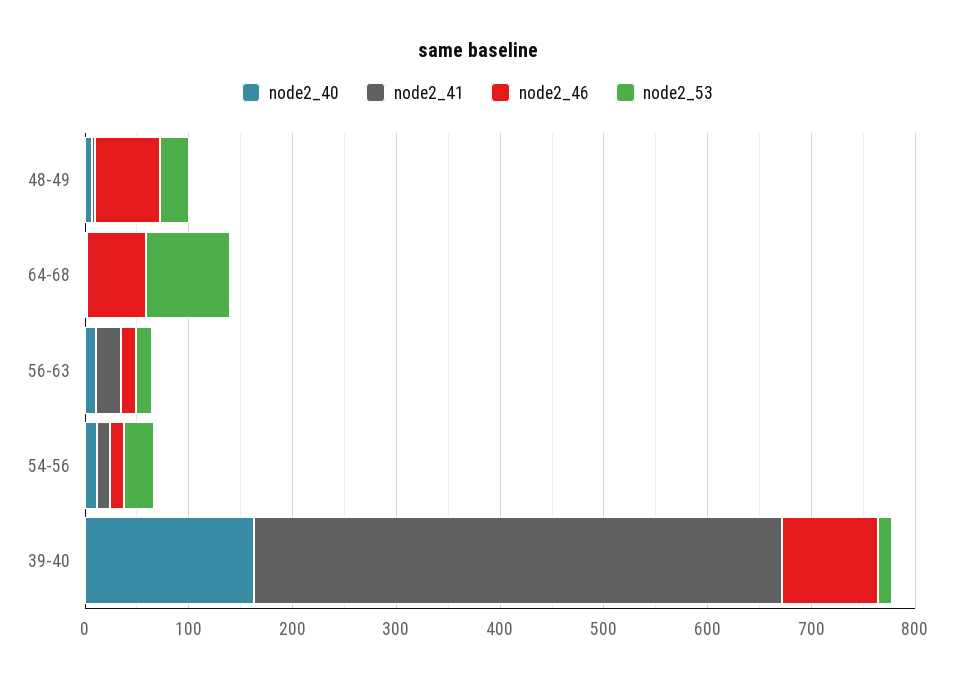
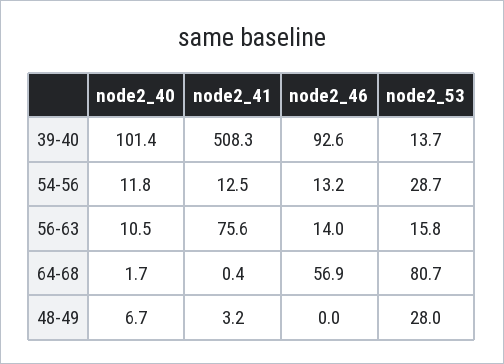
node2_46, 48-49: 60 -> 0
node2_41, 56-63: 20 -> 75.6
node2_40, 39-40: 160 -> 101.4

